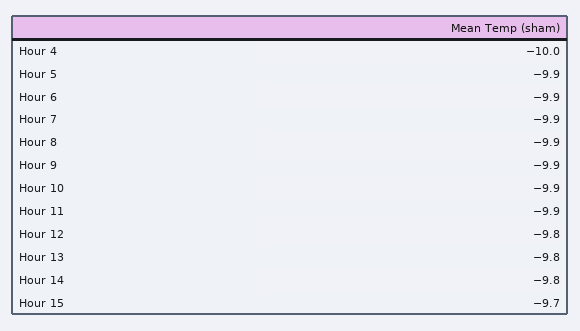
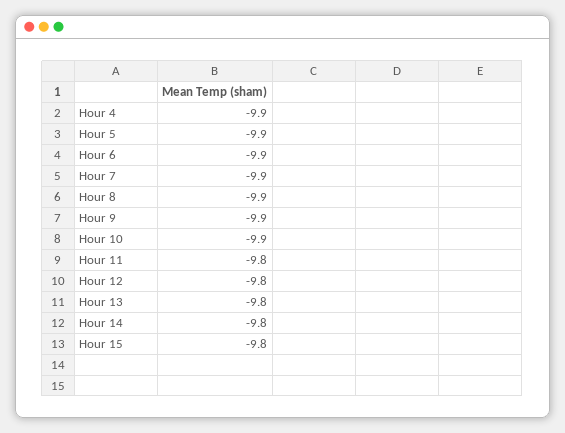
Hour 4: -10 -> -9.9
Hour 11: -9.9 -> -9.8
Hour 15: -9.7 -> -9.8

